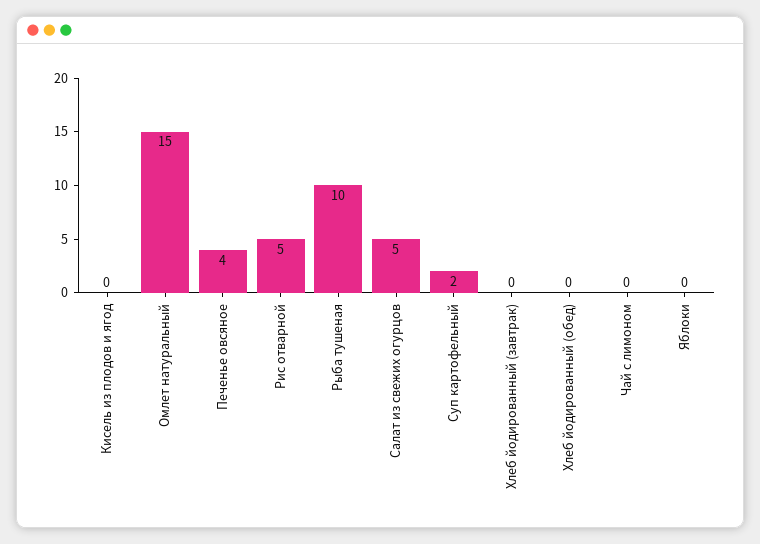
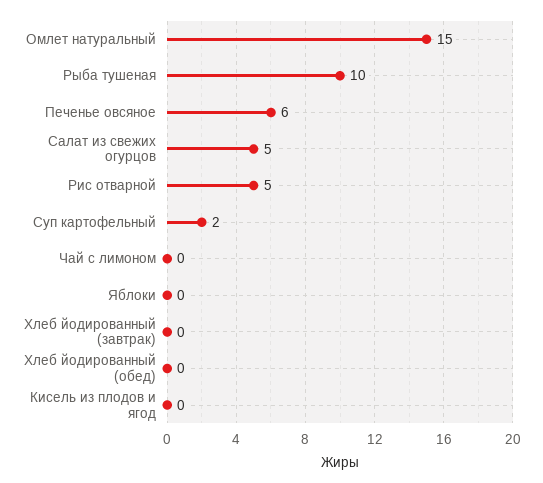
Печенье овсяное: 4 -> 6

